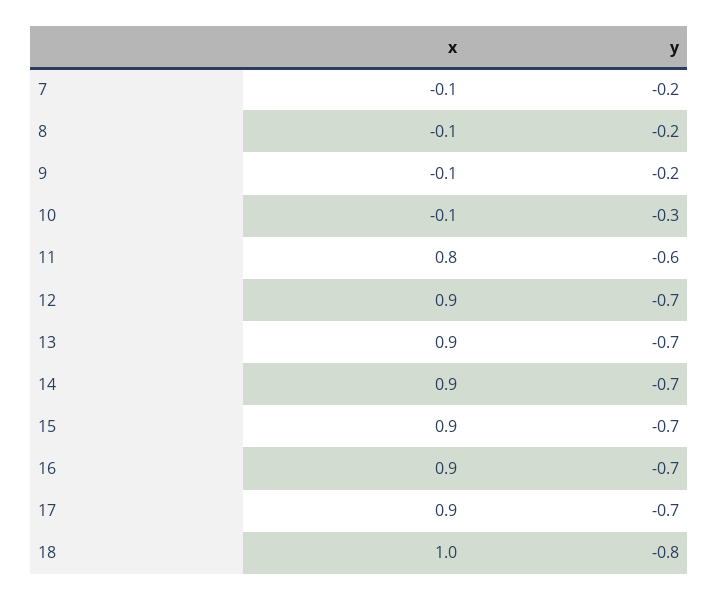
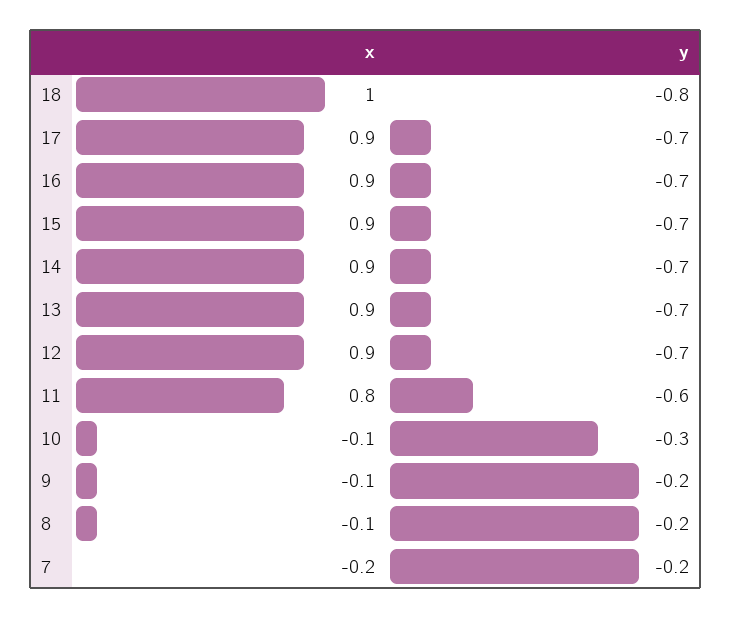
x, 7: -0.1 -> -0.2

